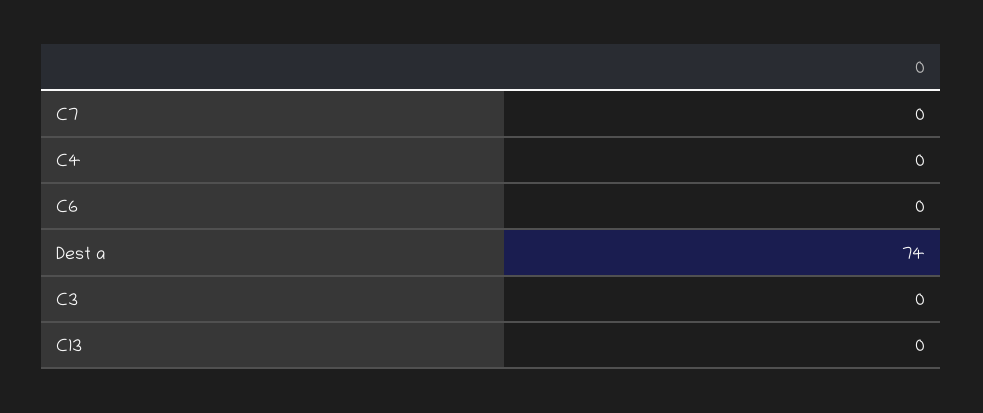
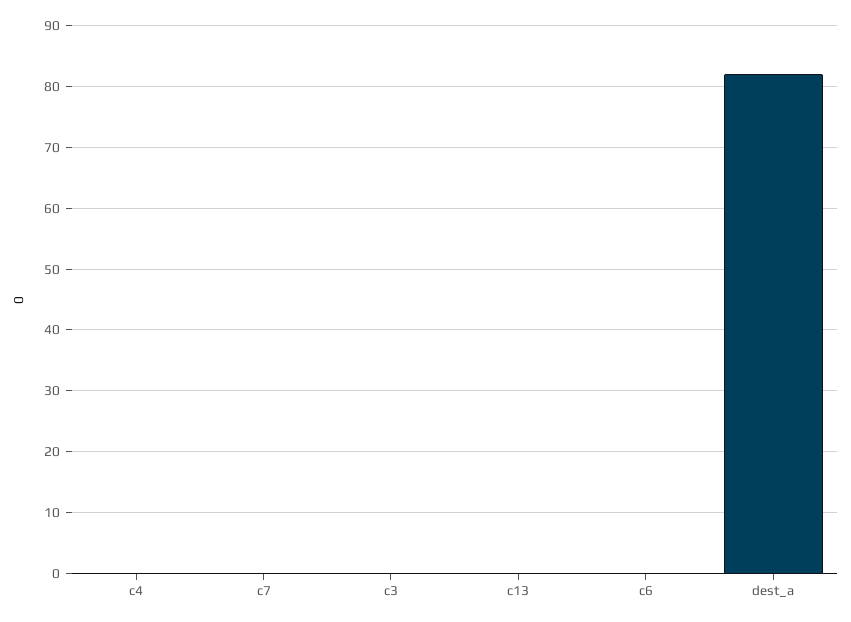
Dest a: 74 -> 82

